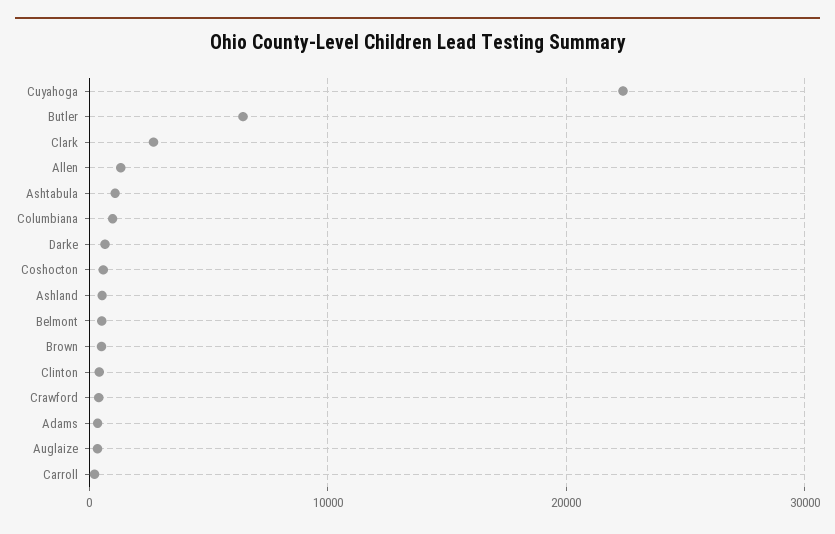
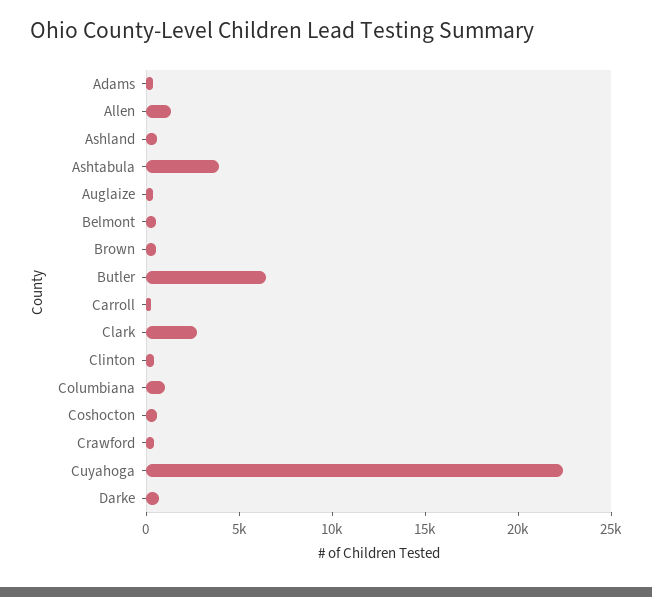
Ashtabula: 1000 -> 4000

